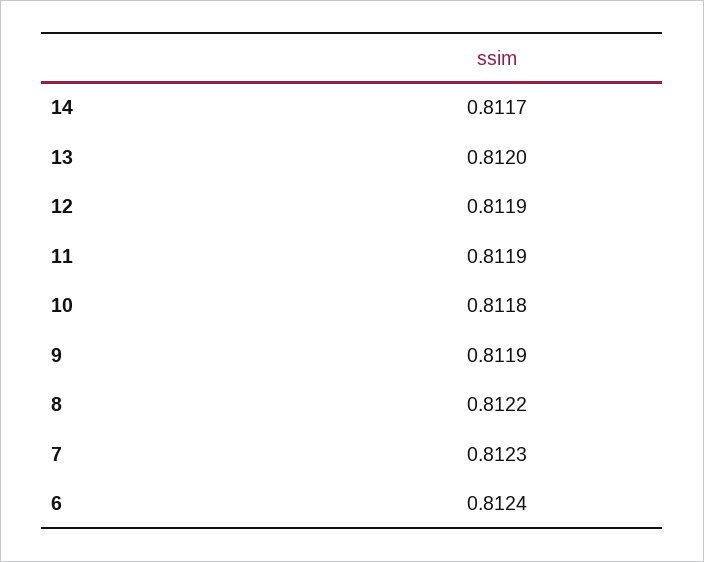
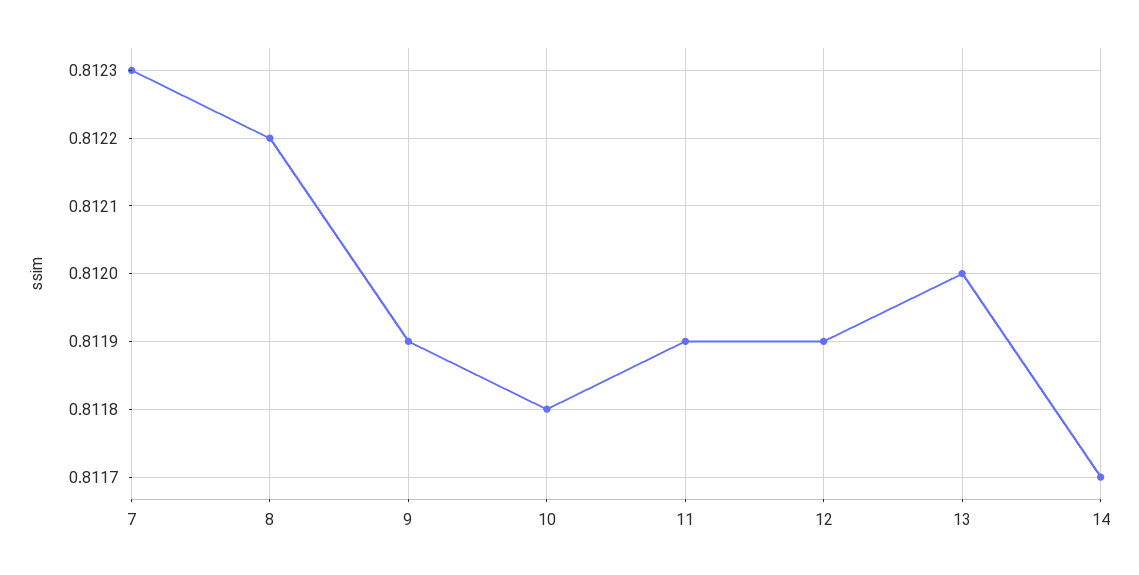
6: 0.8124 -> none

